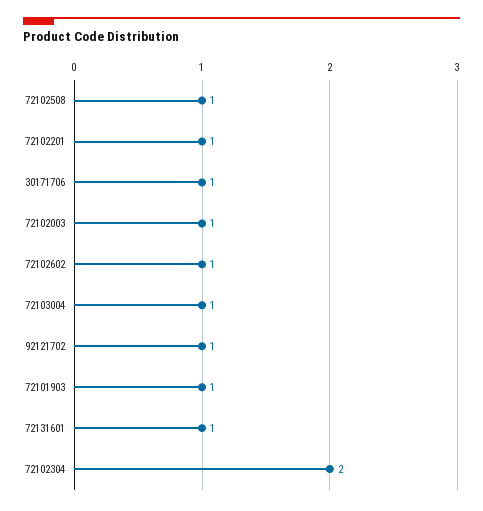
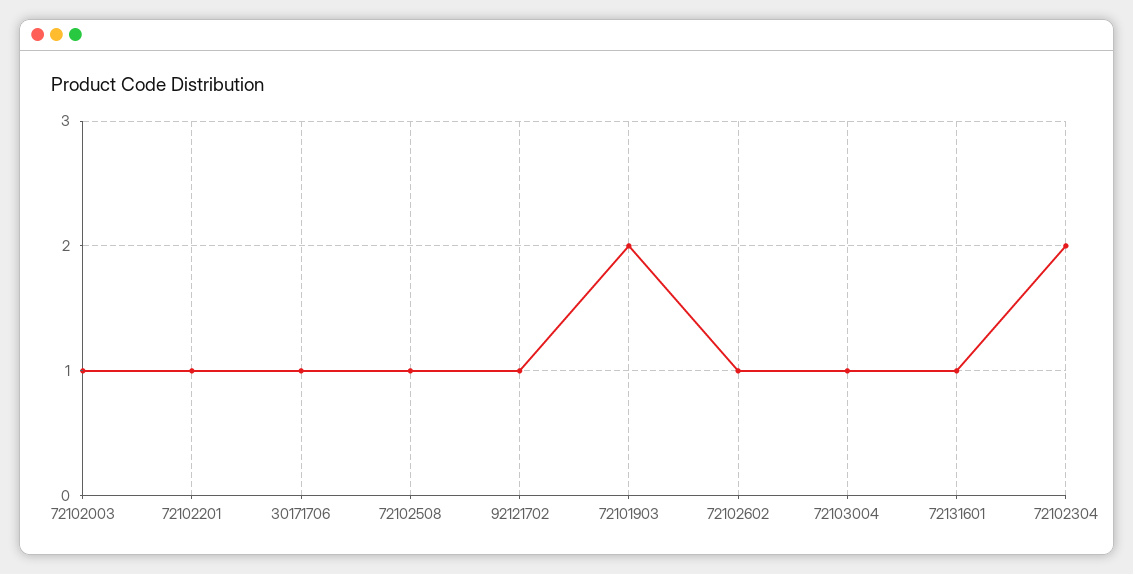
72101903: 1 -> 2

